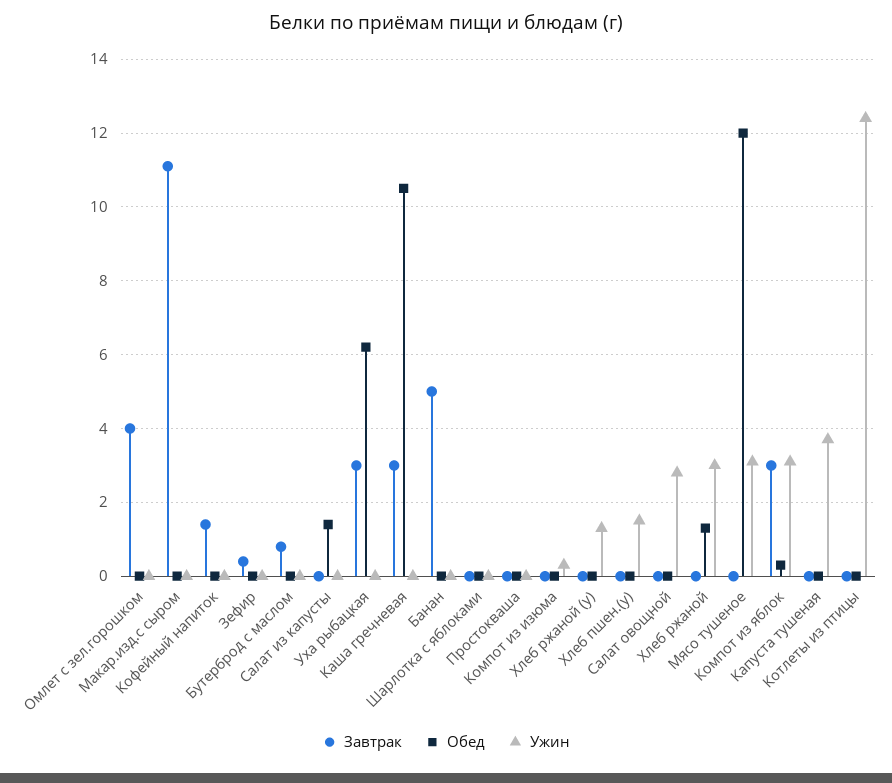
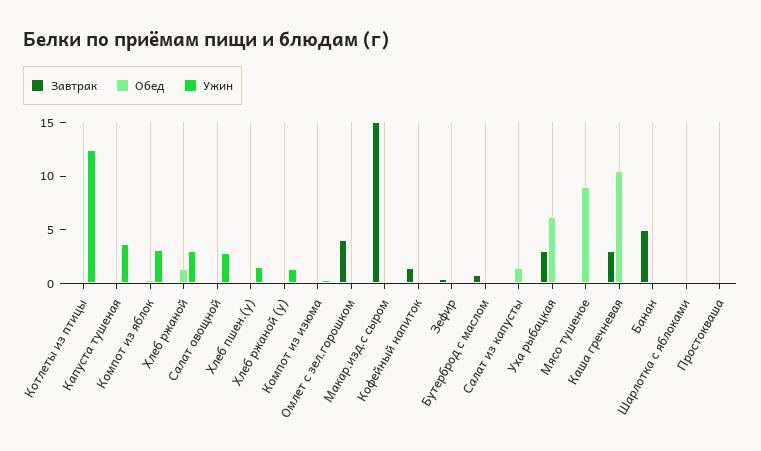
Завтрак, Макар.изд.с сыром: 11 -> 15
Обед, Мясо тушеное: 12 -> 9
Ужин, Мясо тушеное: 3 -> 0
Завтрак, Компот из яблок: 3 -> 0

